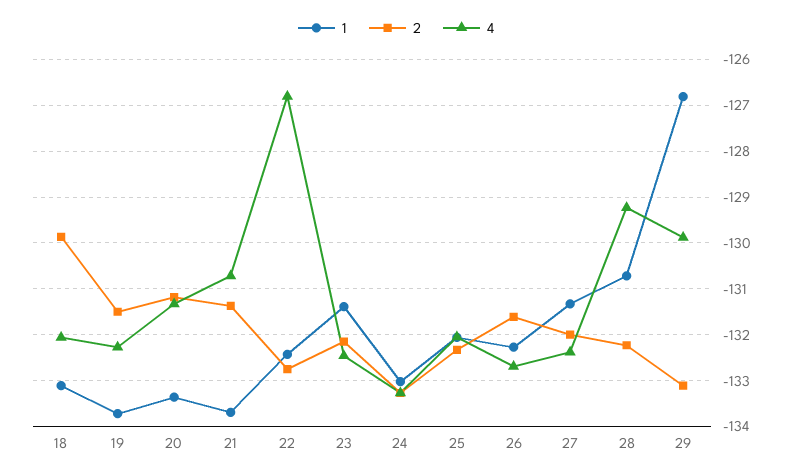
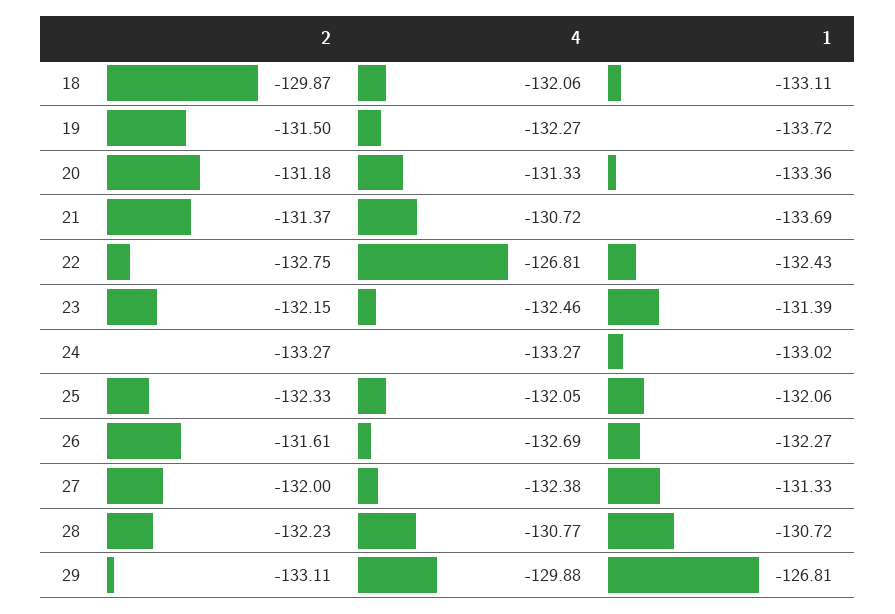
4, 28: -129.2 -> -130.77

